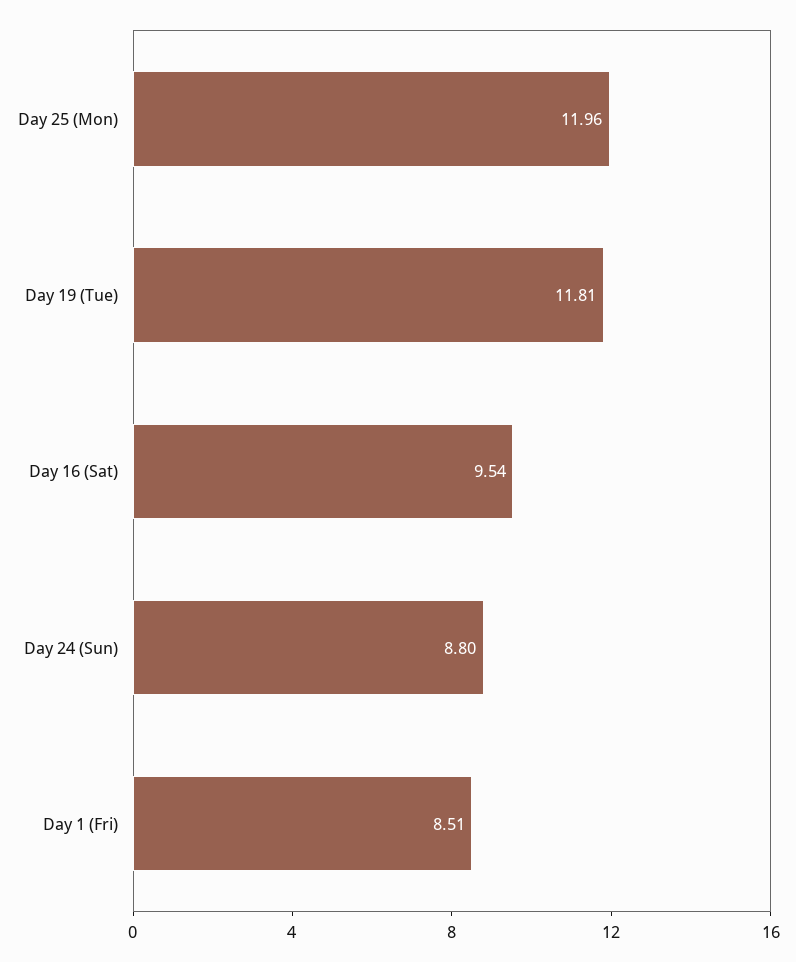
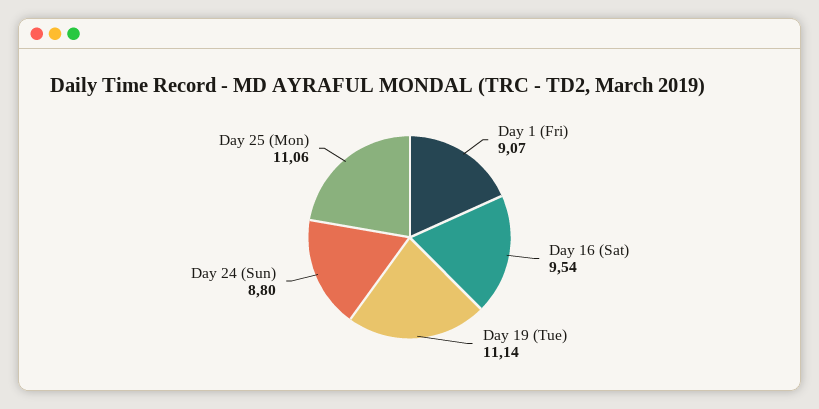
Day 25 (Mon): 11.96 -> 11.06
Day 19 (Tue): 11.81 -> 11.14
Day 1 (Fri): 8.51 -> 9.07

